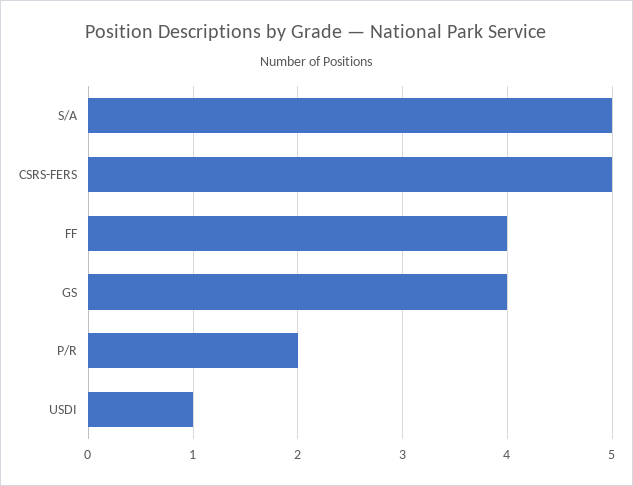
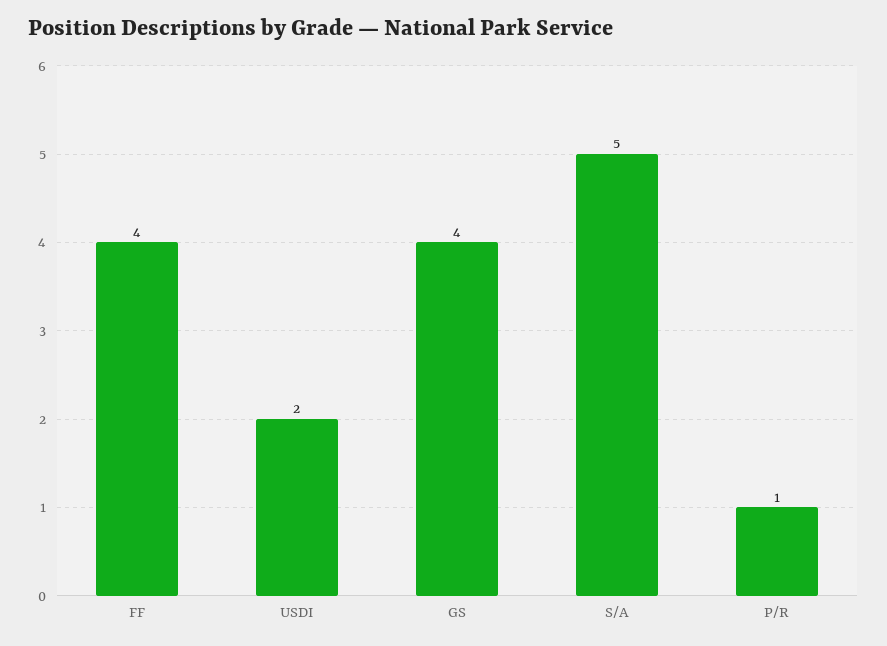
CSRS-FERS: 5 -> none
P/R: 2 -> 1
USDI: 1 -> 2

